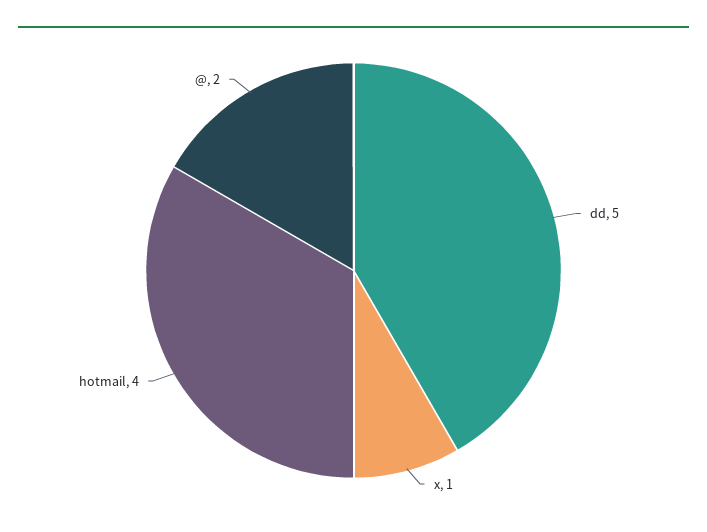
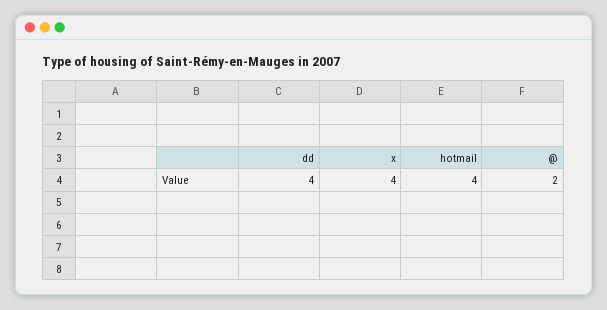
dd: 5 -> 4
x: 1 -> 4

